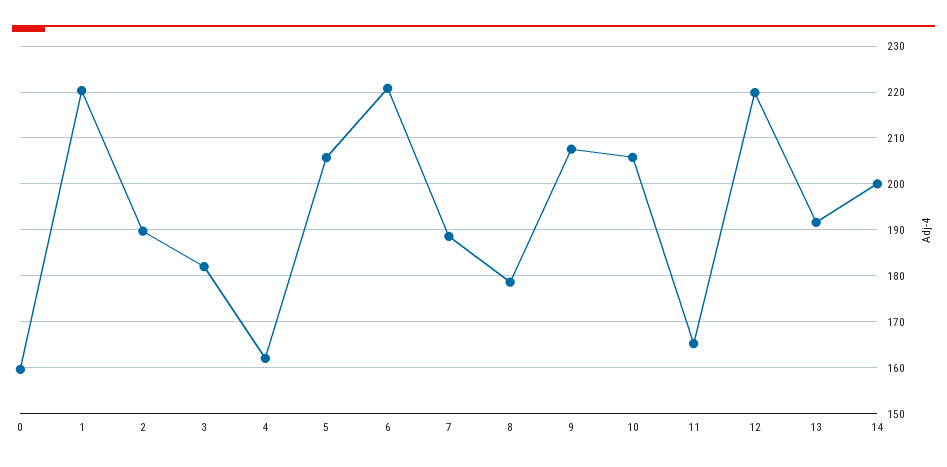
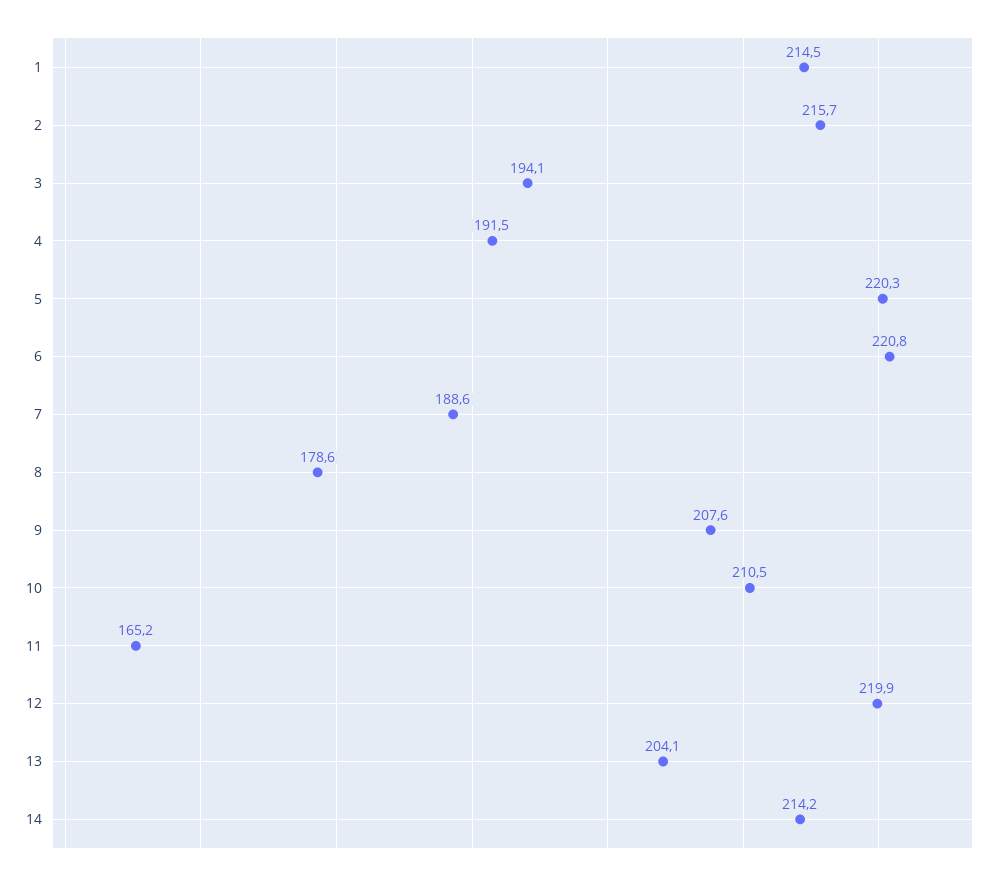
0: 160 -> none
1: 220 -> 214.5
2: 190 -> 215.7
3: 182 -> 194.1
4: 162 -> 191.5
5: 206 -> 220.3
10: 206 -> 210.5
13: 192 -> 204.1
14: 200 -> 214.2

